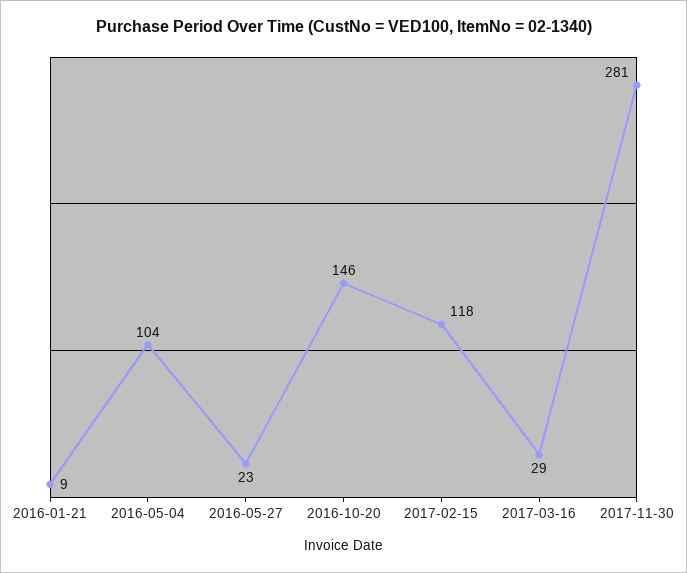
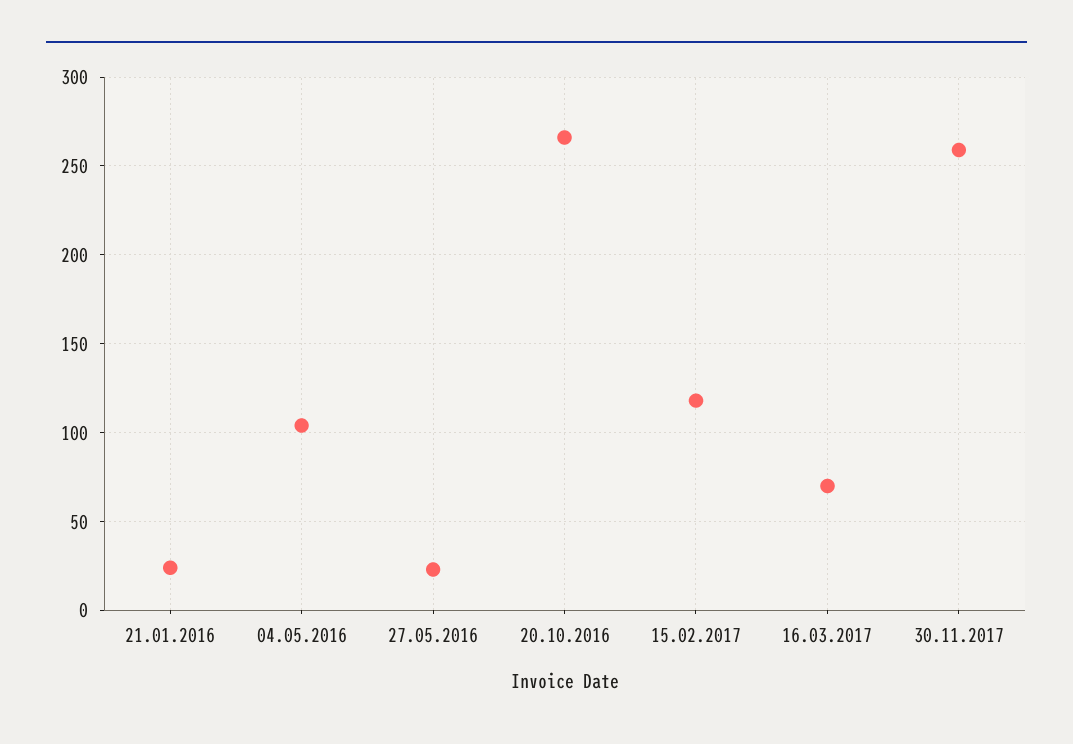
2016-01-21: 9 -> 25
2016-10-20: 146 -> 265
2017-03-16: 29 -> 70
2017-11-30: 281 -> 260

